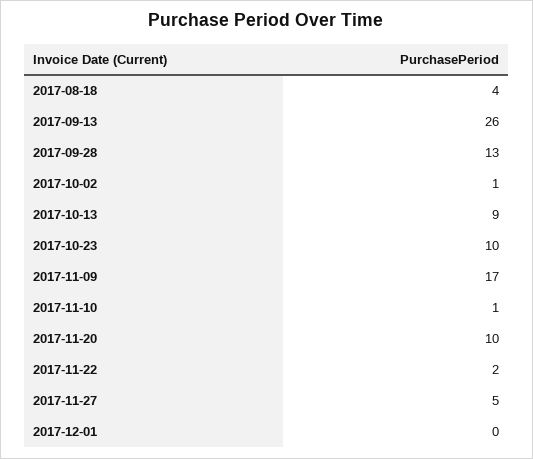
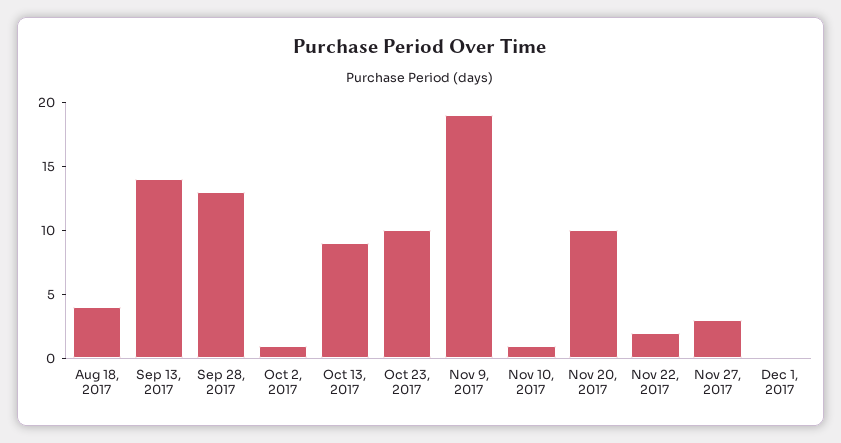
2017-09-13: 26 -> 14
2017-11-09: 17 -> 19
2017-11-27: 5 -> 3

